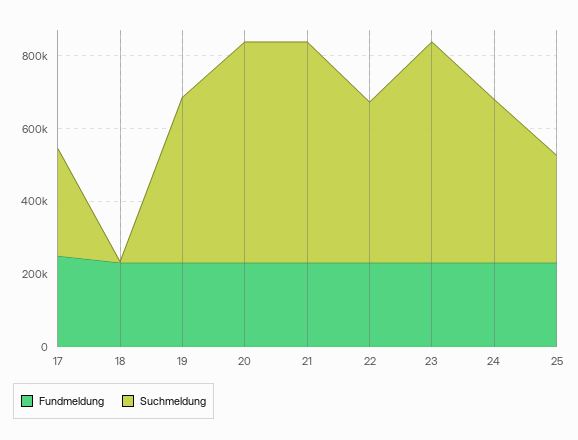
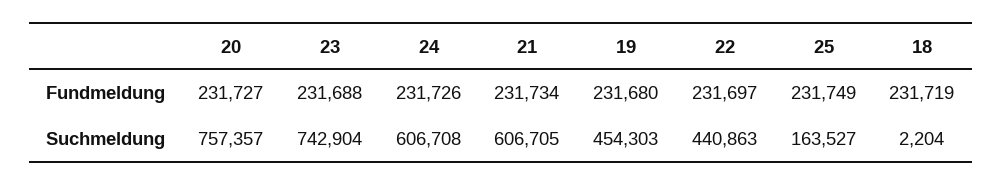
Fundmeldung, 17: 250000 -> none
Suchmeldung, 17: 300000 -> none
Suchmeldung, 20: 600000 -> 757357
Suchmeldung, 23: 600000 -> 742904
Suchmeldung, 24: 450000 -> 606708
Suchmeldung, 25: 300000 -> 163527

